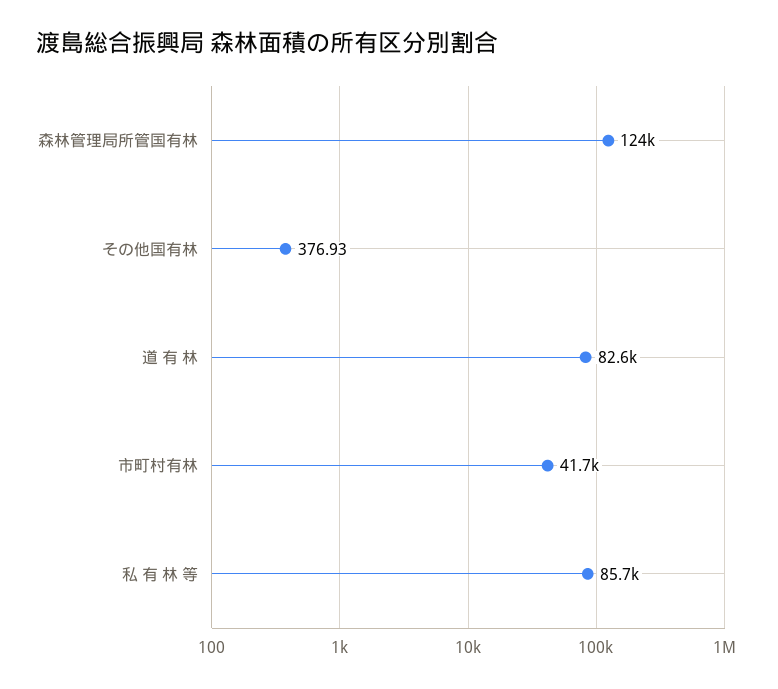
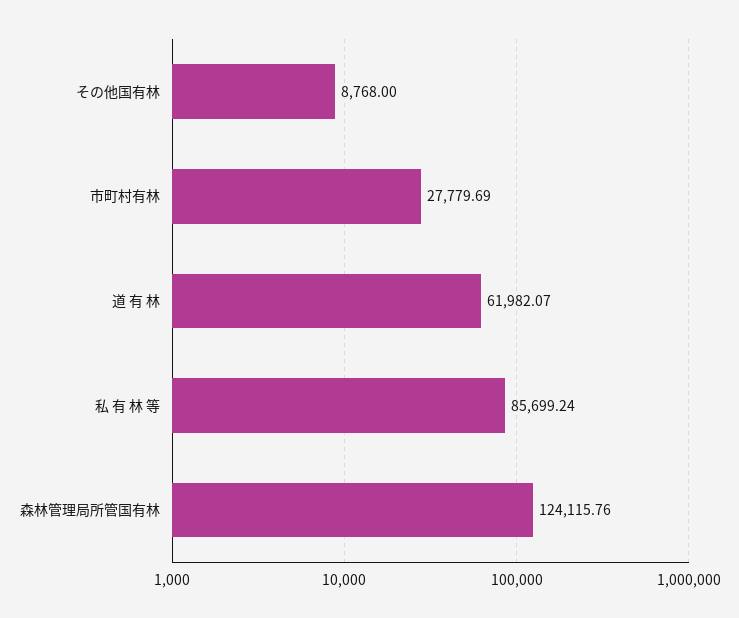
その他国有林: 376.93 -> 8768
道 有 林: 82600 -> 61982.07
市町村有林: 41700 -> 27779.69

